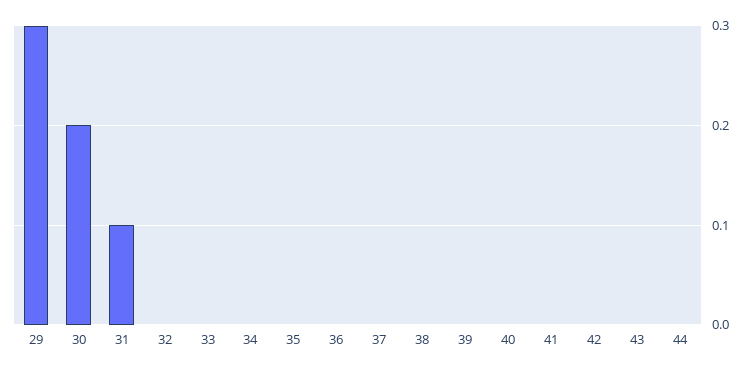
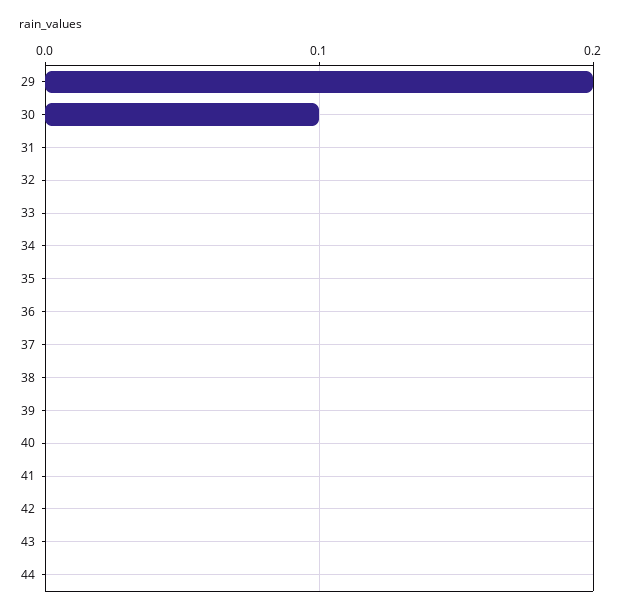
29: 0.3 -> 0.2
30: 0.2 -> 0.1
31: 0.1 -> 0

